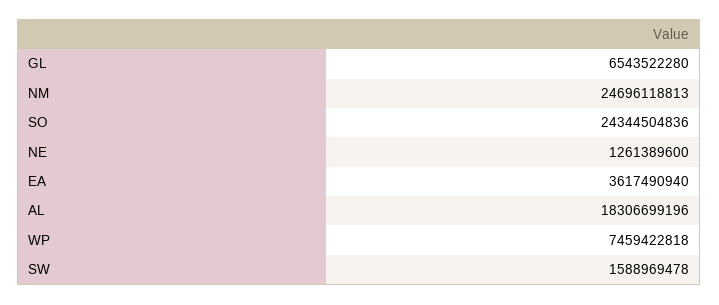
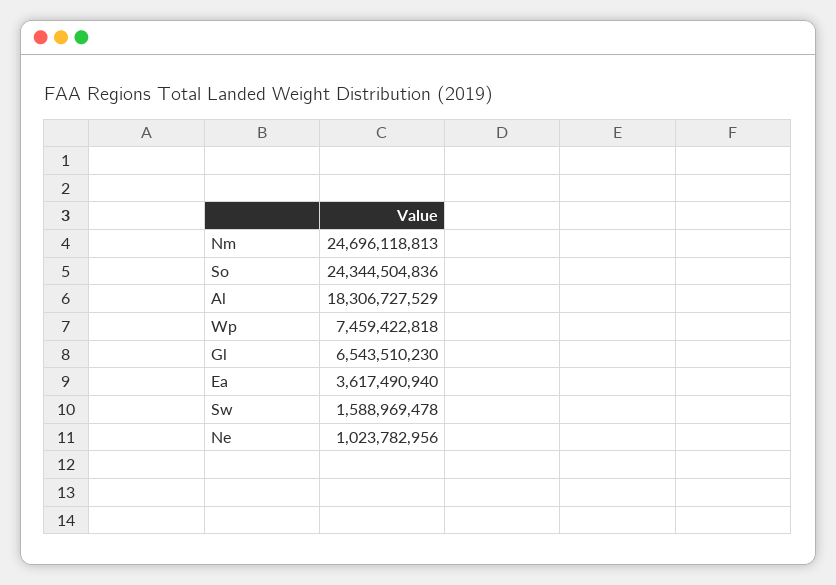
GL: 6543522280 -> 6543510230
NE: 1261389600 -> 1023782956
AL: 18306699196 -> 18306727529

